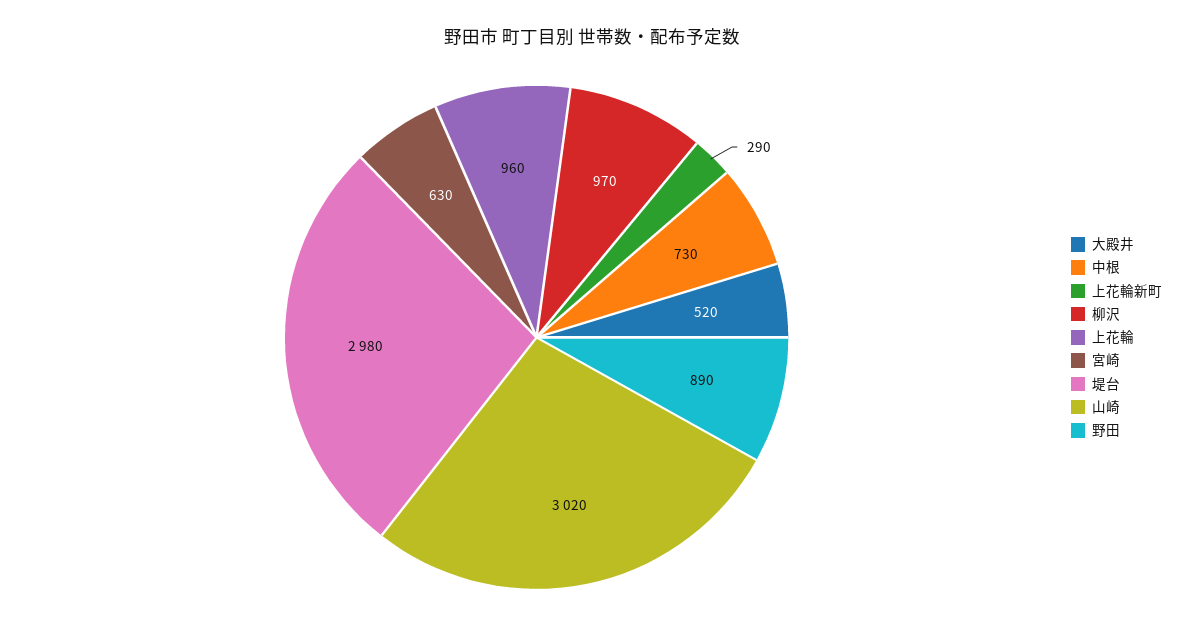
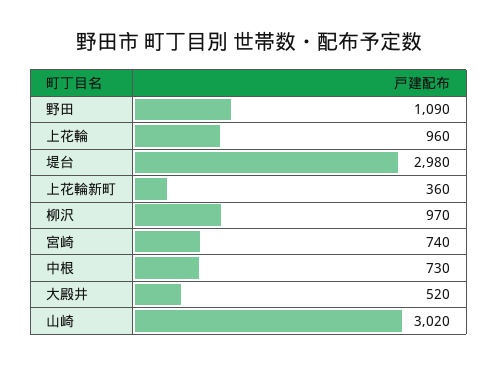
上花輪新町: 290 -> 360
宮崎: 630 -> 740
野田: 890 -> 1090

